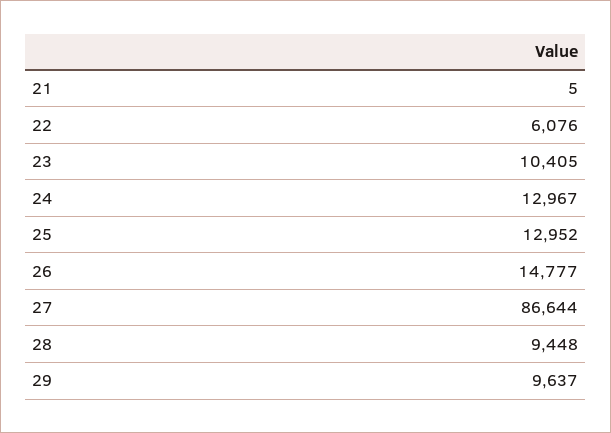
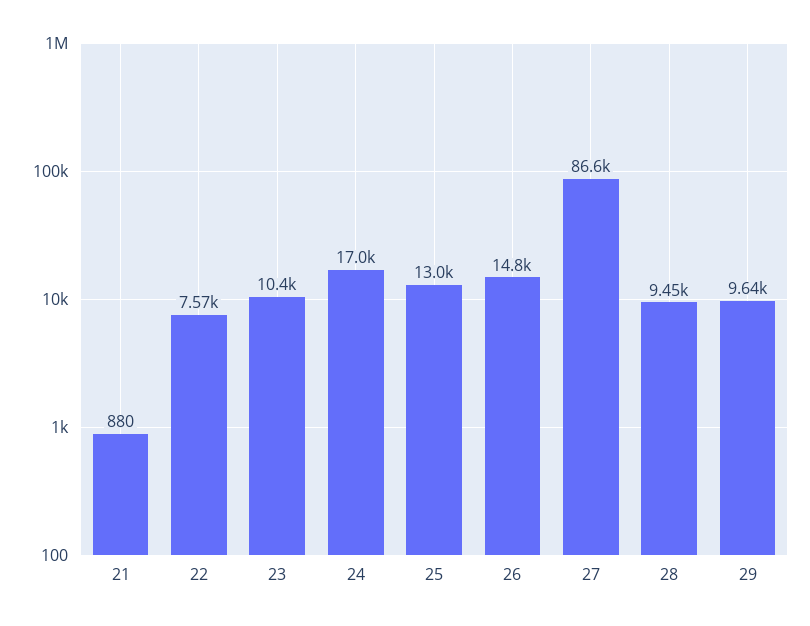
21: 5 -> 880
22: 6076 -> 7570
24: 12967 -> 17000

